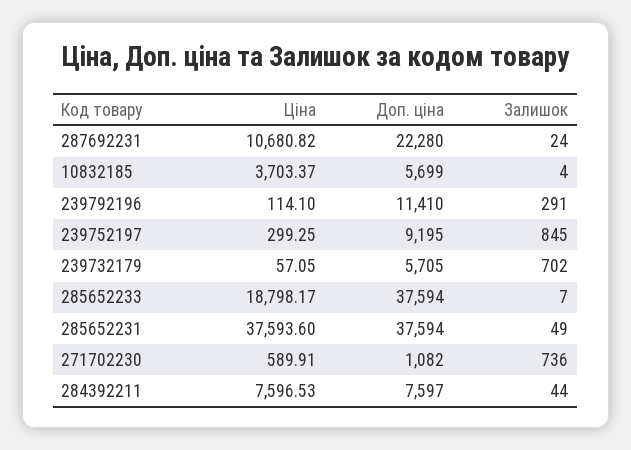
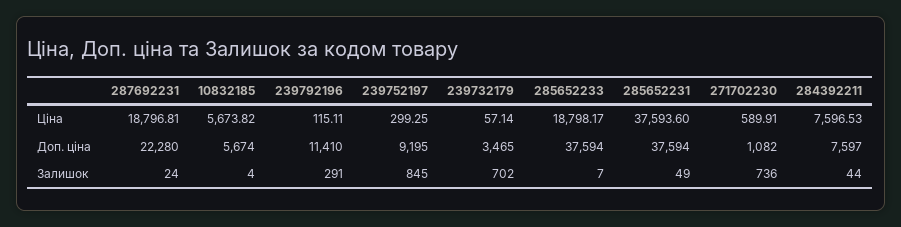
Ціна, 287692231: 10680.82 -> 18796.81
Ціна, 10832185: 3703.37 -> 5673.82
Доп. ціна, 10832185: 5699 -> 5674
Ціна, 239792196: 114.1 -> 115.11
Ціна, 239732179: 57.05 -> 57.14
Доп. ціна, 239732179: 5705 -> 3465

